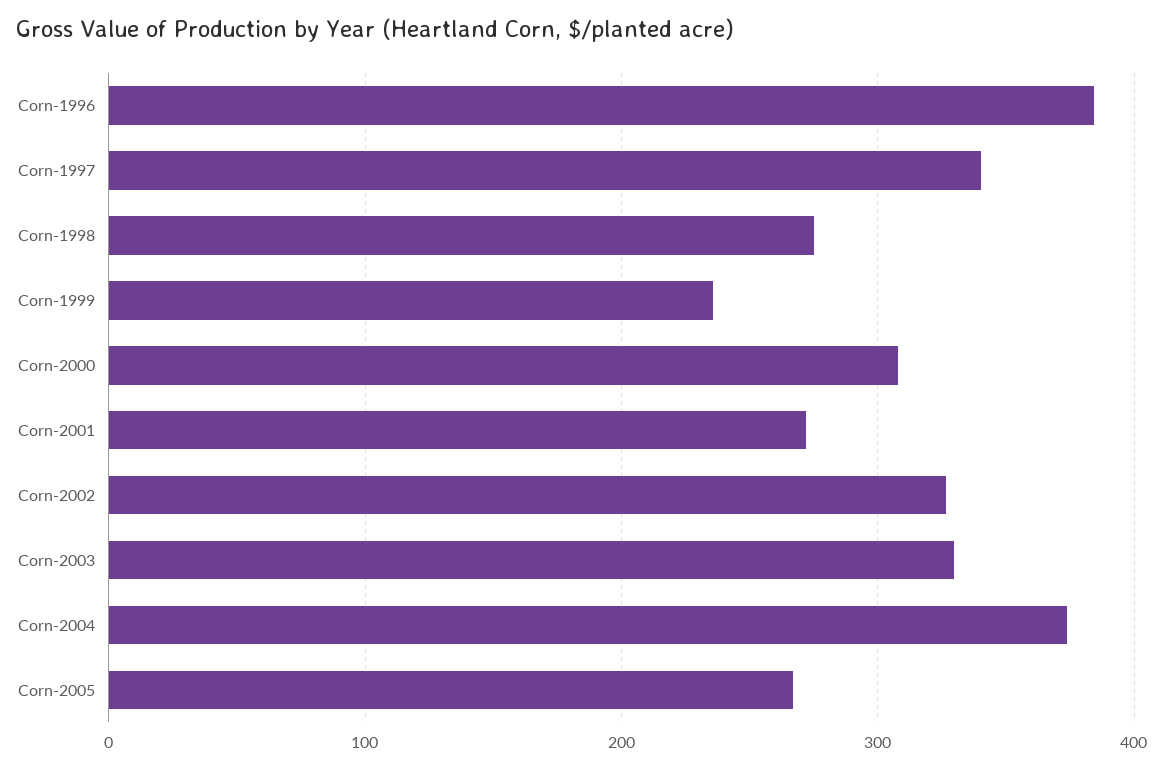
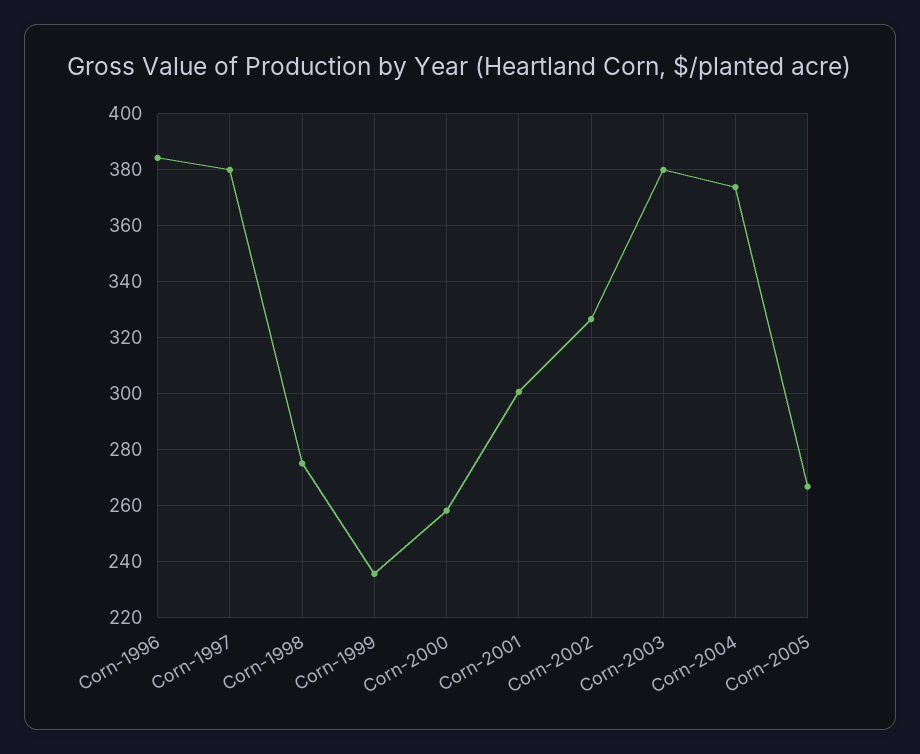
Corn-1997: 340 -> 380
Corn-2000: 310 -> 257.5
Corn-2001: 270 -> 300
Corn-2003: 330 -> 380

